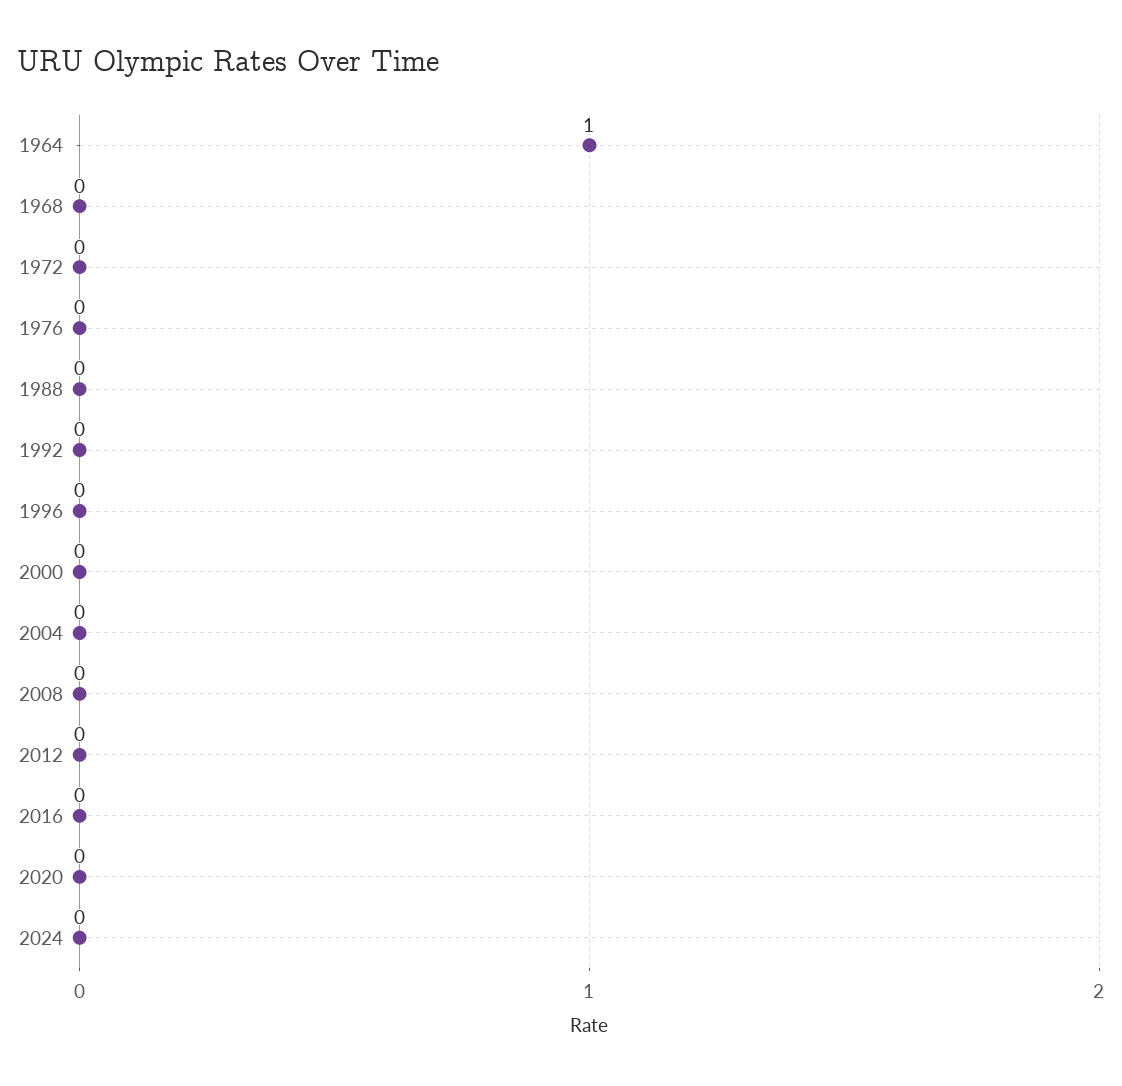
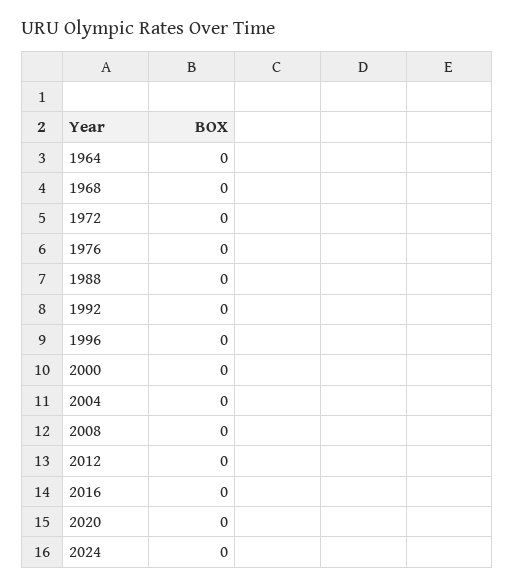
1964: 1 -> 0

